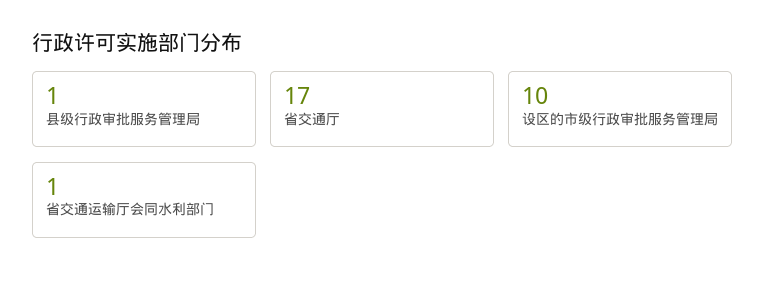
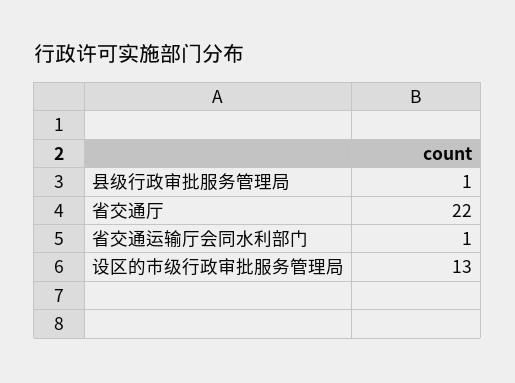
省交通厅: 17 -> 22
设区的市级行政审批服务管理局: 10 -> 13

